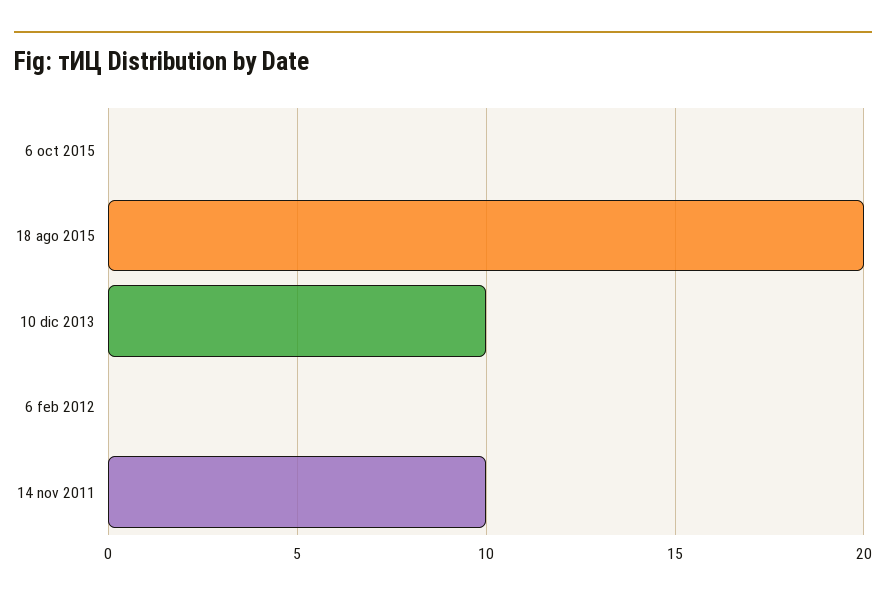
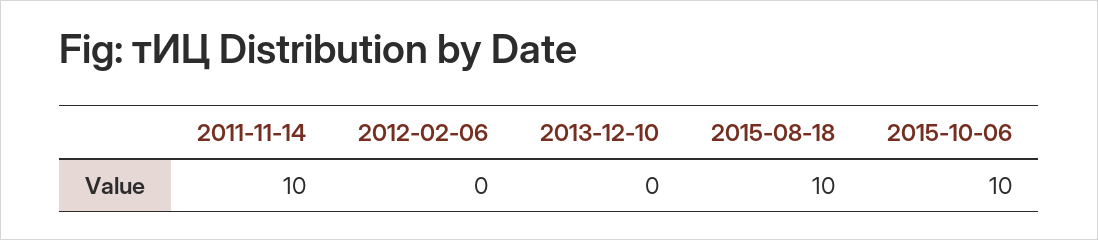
6 oct 2015: 0 -> 10
18 ago 2015: 20 -> 10
10 dic 2013: 10 -> 0

